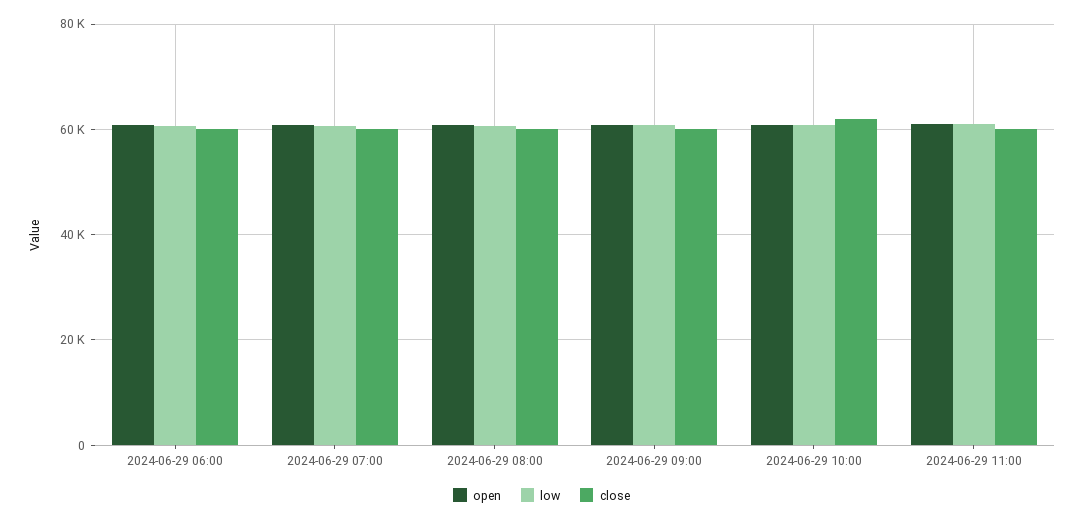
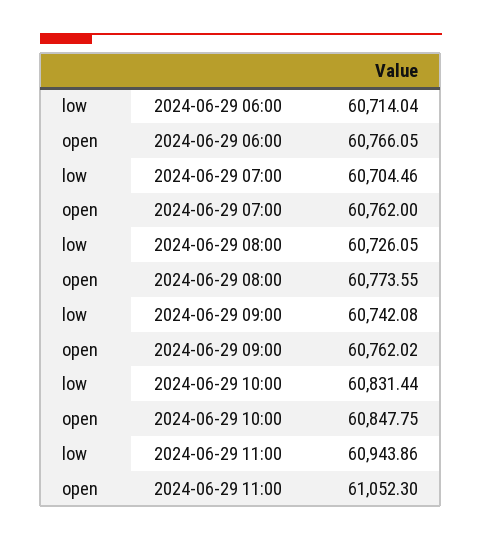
close, 2024-06-29 06:00: 60000 -> none
close, 2024-06-29 07:00: 60000 -> none
close, 2024-06-29 08:00: 60000 -> none
close, 2024-06-29 09:00: 60000 -> none
close, 2024-06-29 10:00: 62000 -> none
close, 2024-06-29 11:00: 60000 -> none

